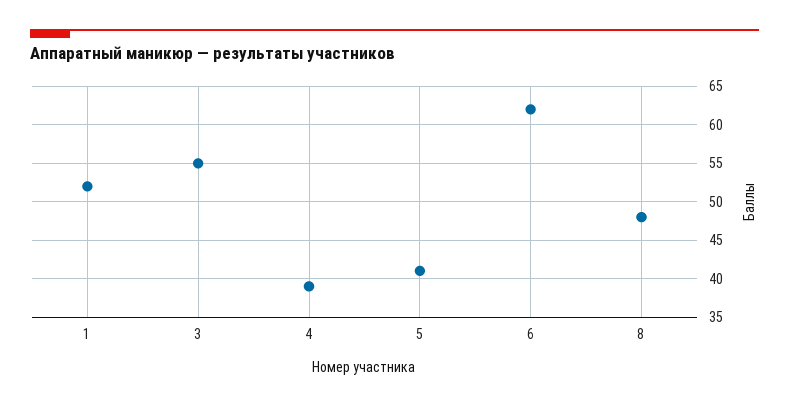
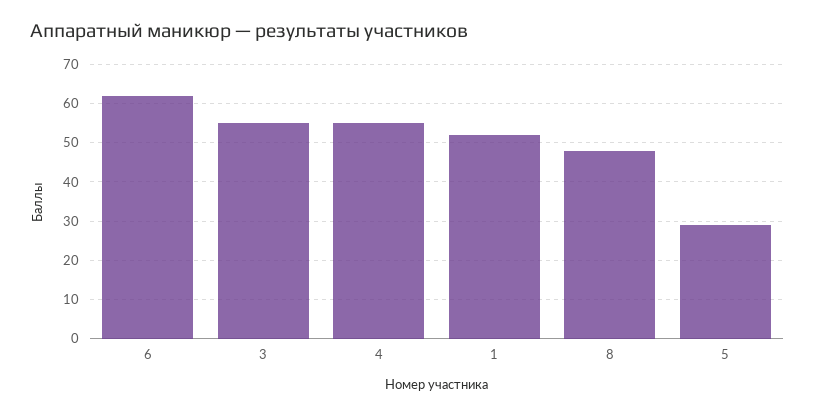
4: 39 -> 55
5: 41 -> 30

